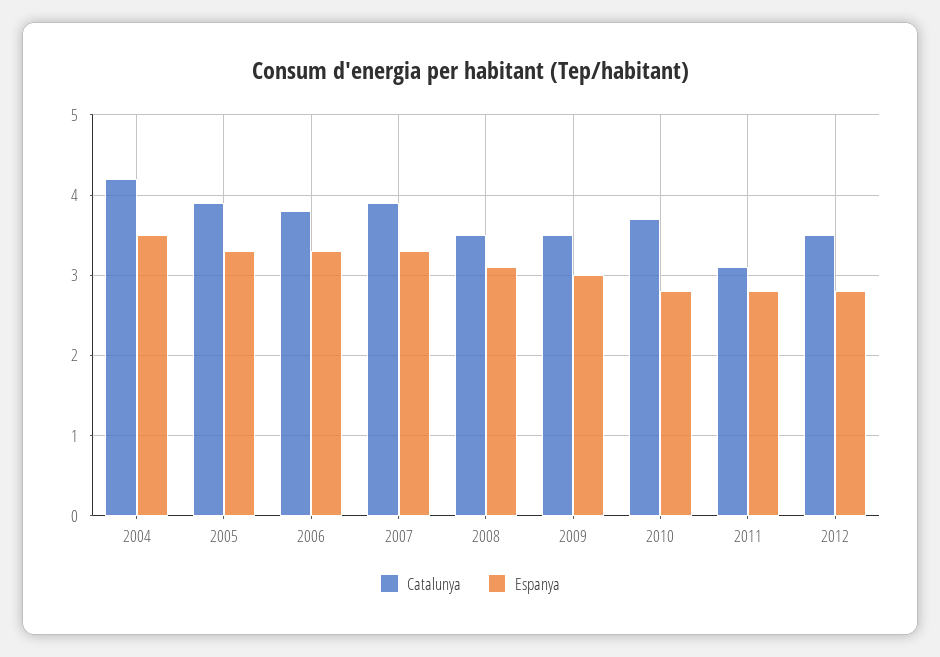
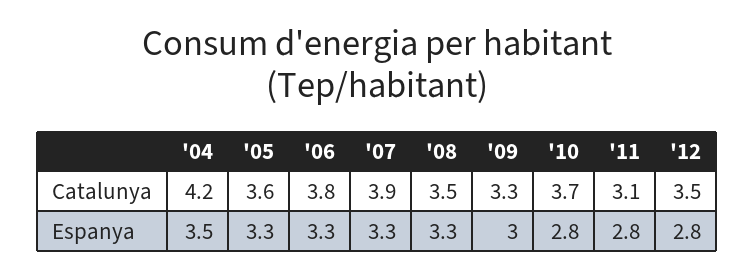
Catalunya, 2005: 3.9 -> 3.6
Espanya, 2008: 3.1 -> 3.3
Catalunya, 2009: 3.5 -> 3.3

